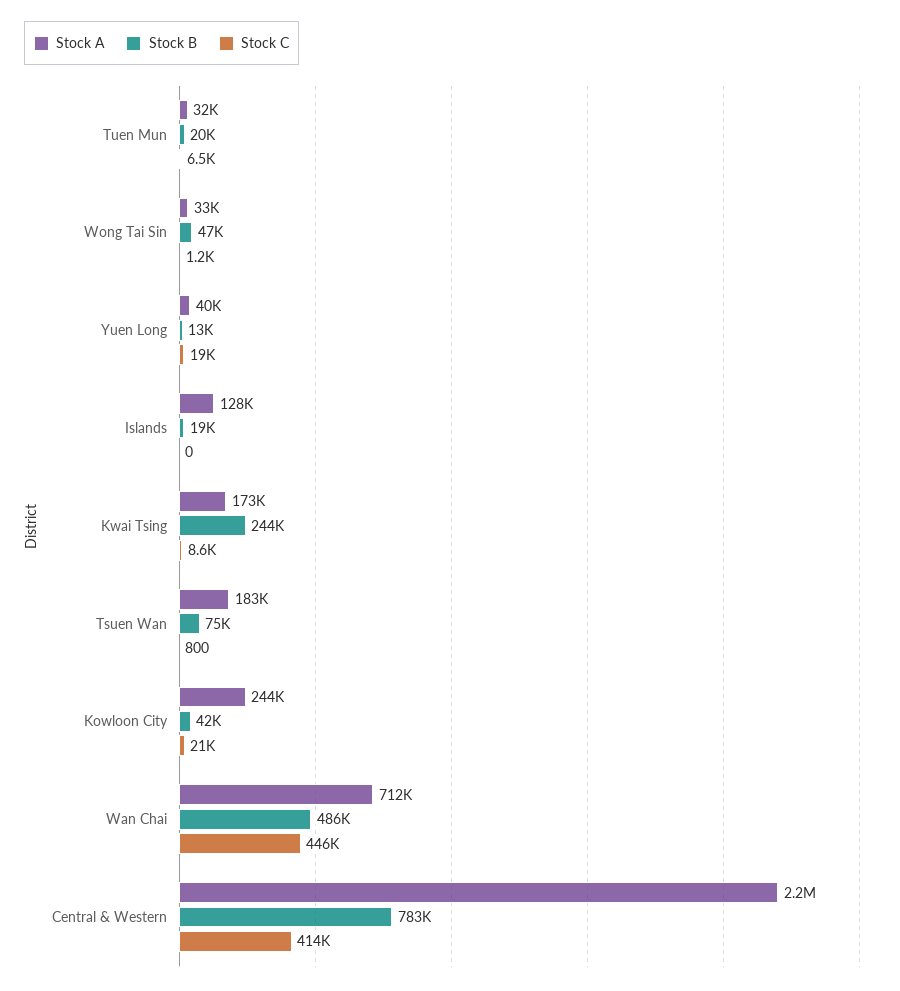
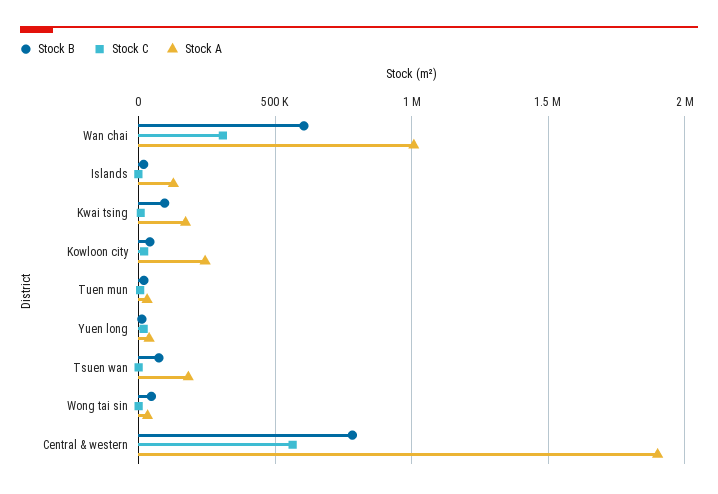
Stock B, Kwai Tsing: 244000 -> 100000
Stock A, Wan Chai: 712000 -> 1000000
Stock B, Wan Chai: 486000 -> 600000
Stock C, Wan Chai: 446000 -> 300000
Stock A, Central & Western: 2200000 -> 1900000
Stock C, Central & Western: 414000 -> 550000

